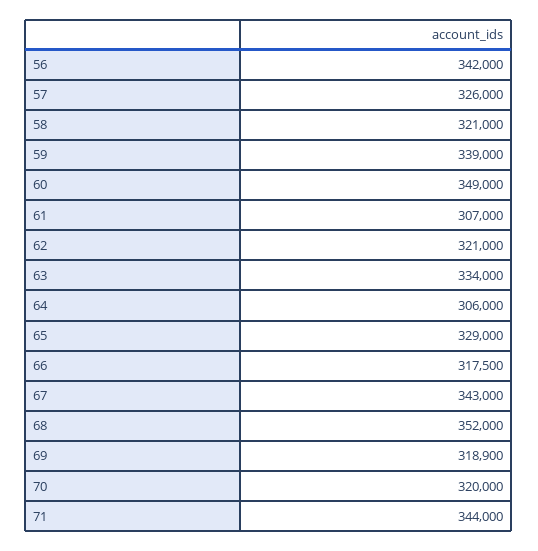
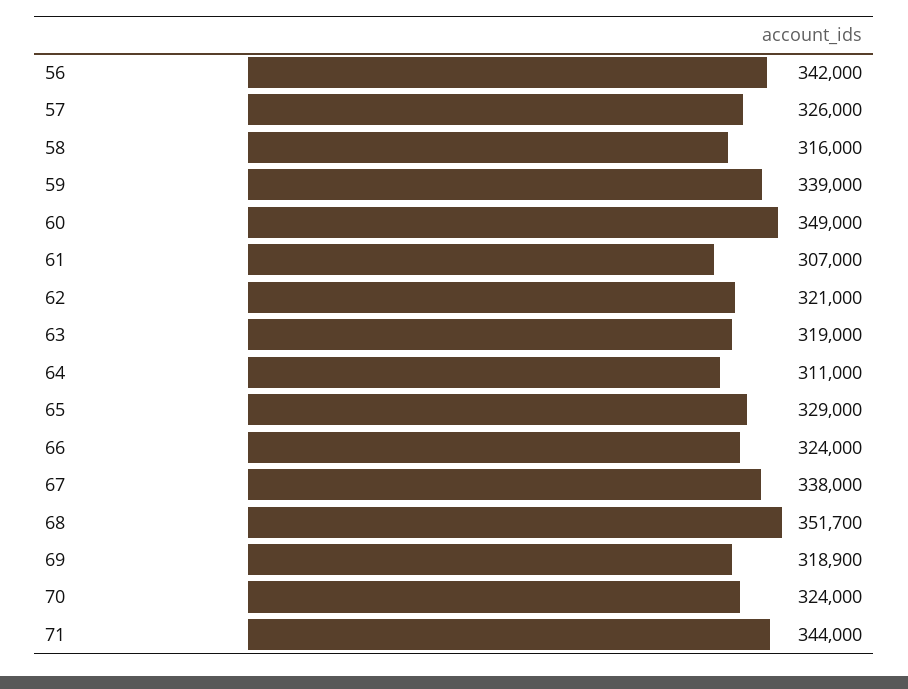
58: 321000 -> 316000
63: 334000 -> 319000
64: 306000 -> 311000
66: 317500 -> 324000
67: 343000 -> 338000
68: 352000 -> 351700
70: 320000 -> 324000

